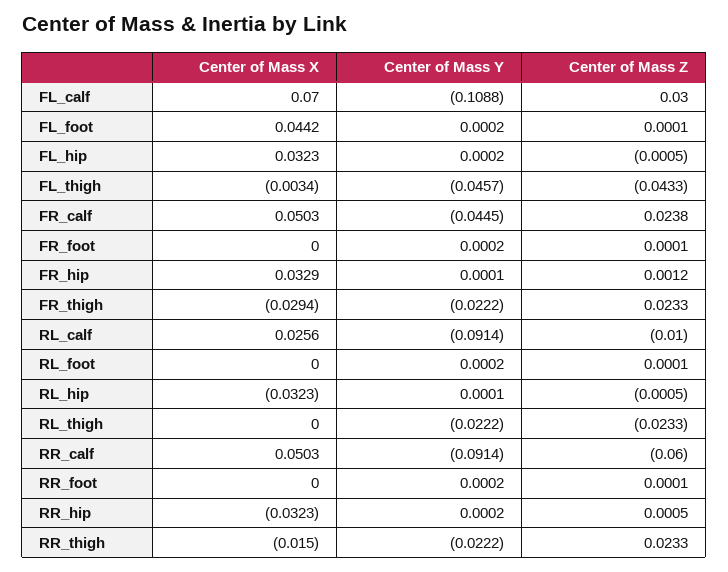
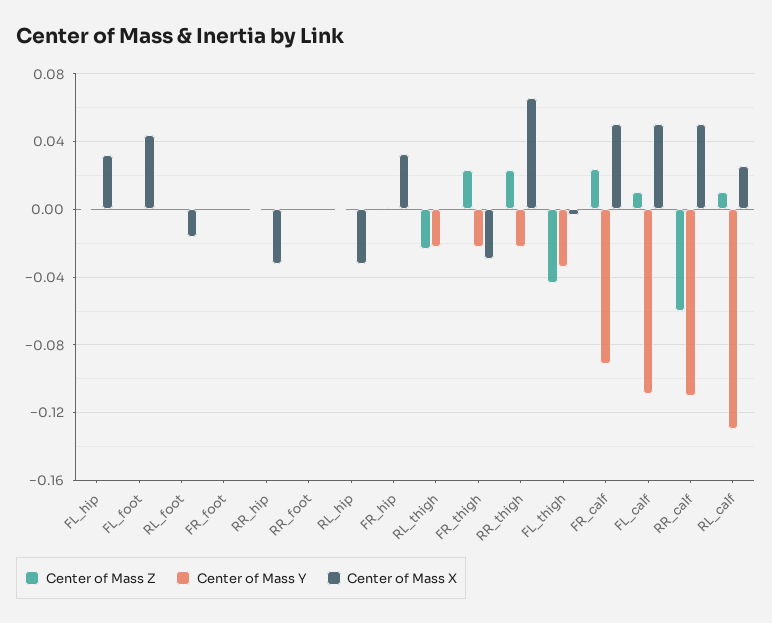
Center of Mass X, FL_calf: 0.07 -> 0.05
Center of Mass Z, FL_calf: 0.03 -> 0.01
Center of Mass Y, FL_thigh: -0.0457 -> -0.035
Center of Mass Y, FR_calf: -0.0445 -> -0.09
Center of Mass Y, RL_calf: -0.0914 -> -0.13
Center of Mass Z, RL_calf: -0.01 -> 0.01
Center of Mass X, RL_foot: 0 -> -0.015
Center of Mass Y, RR_calf: -0.0914 -> -0.11
Center of Mass X, RR_thigh: -0.015 -> 0.065

